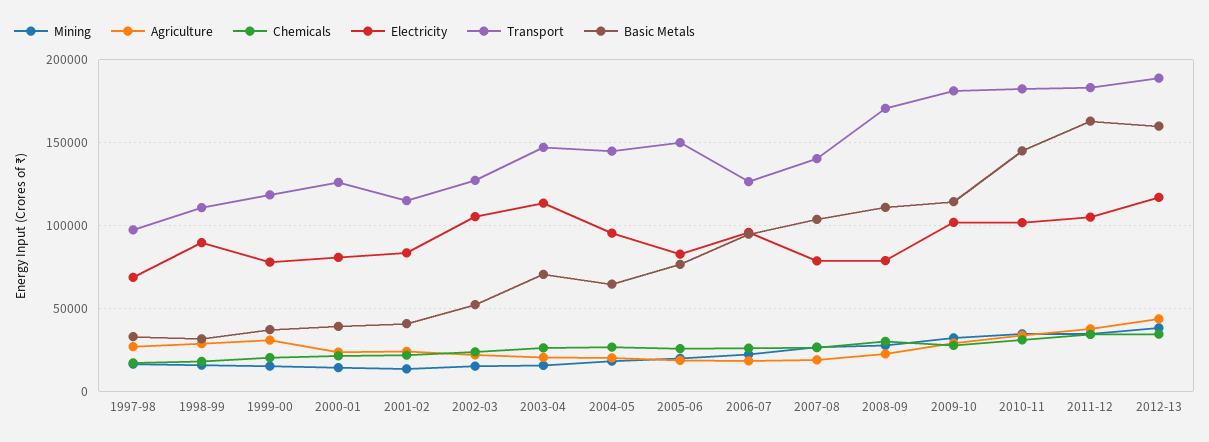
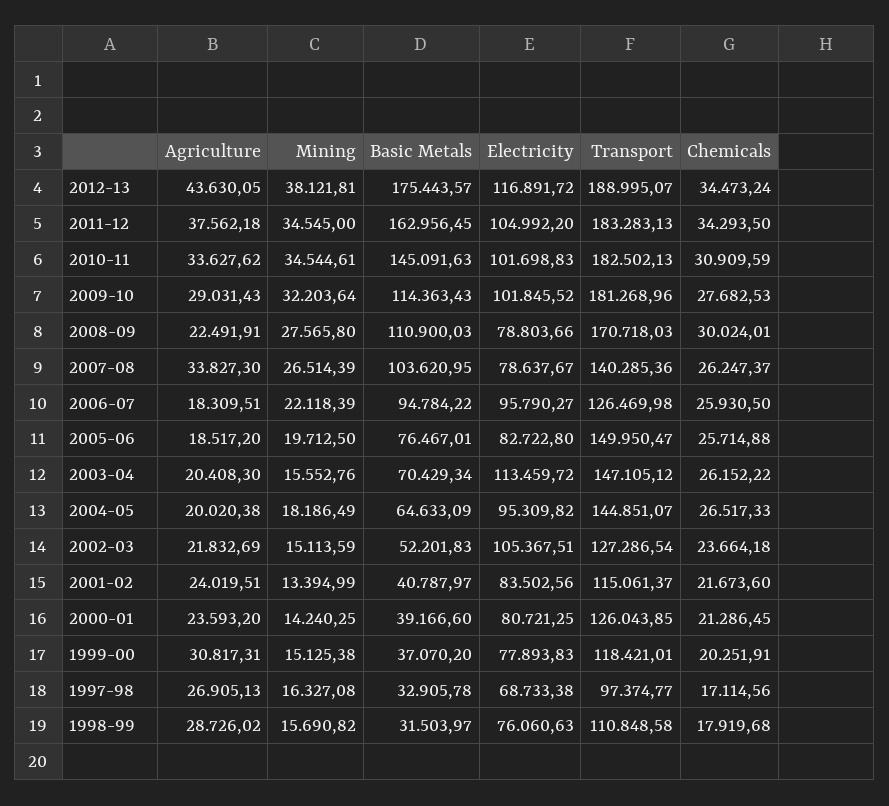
Electricity, 1998-99: 90000 -> 76060.63
Agriculture, 2007-08: 20000 -> 33827.3
Basic Metals, 2012-13: 160000 -> 175443.57

